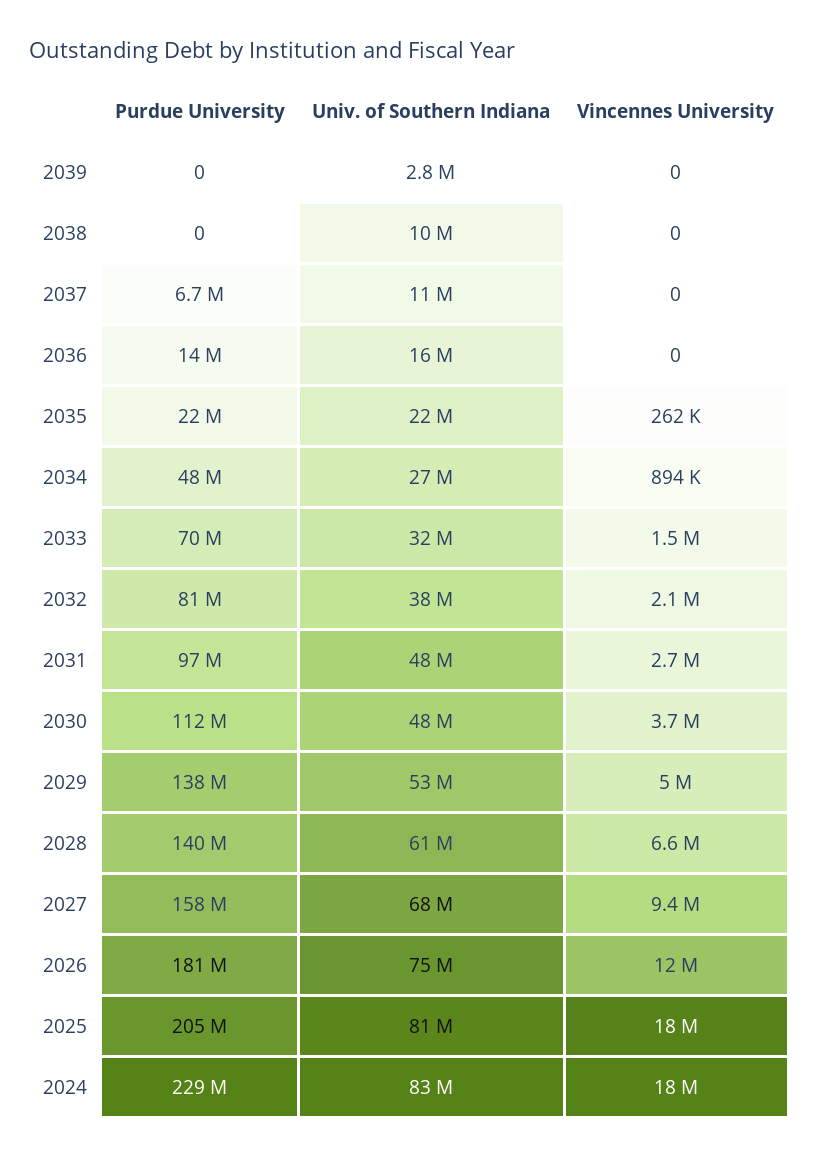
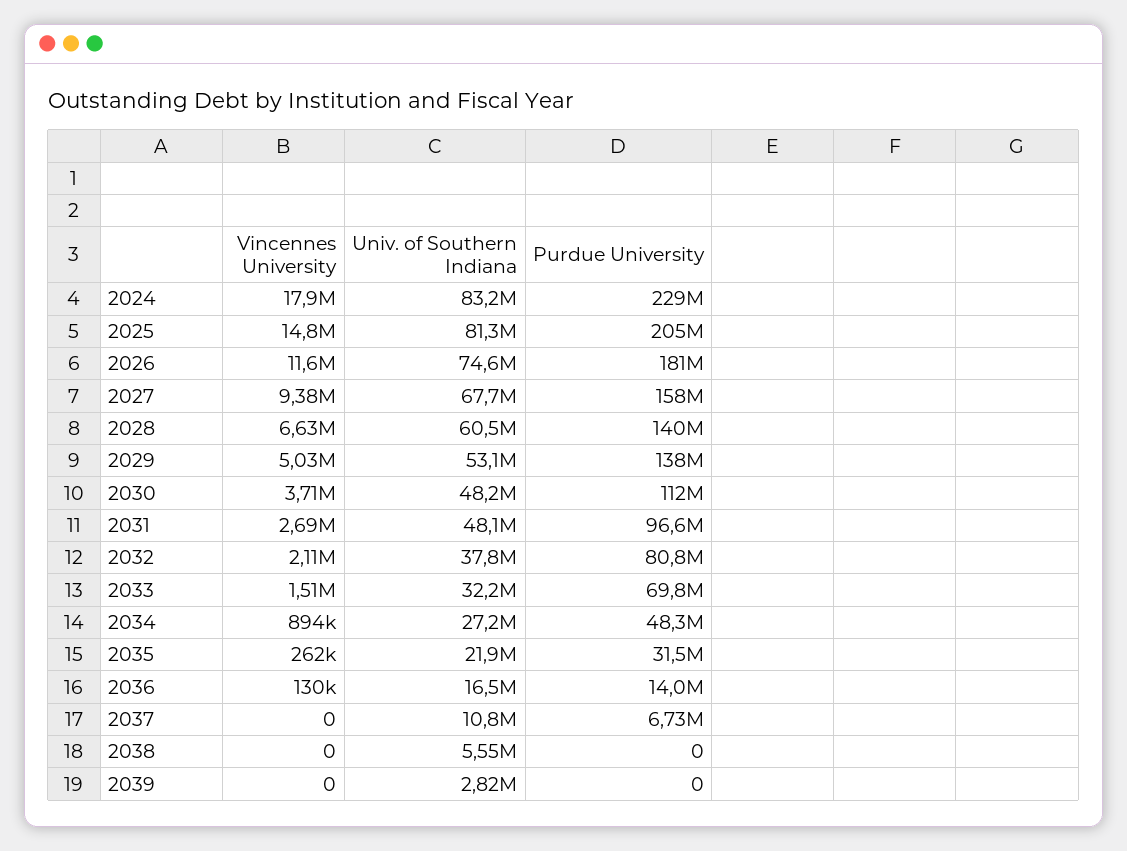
Univ. of Southern Indiana, 2038: 10000000 -> 5550000
Vincennes University, 2036: 0 -> 130000
Purdue University, 2035: 22000000 -> 31500000
Vincennes University, 2025: 18000000 -> 14800000

